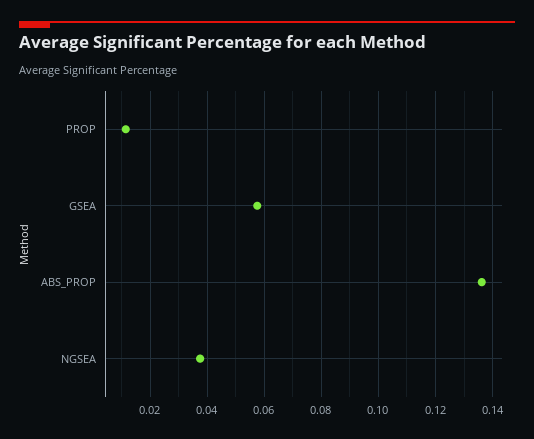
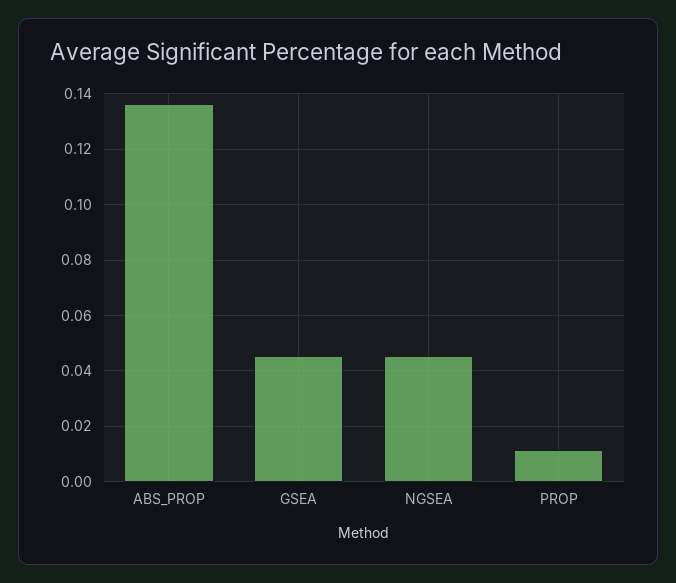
GSEA: 0.0575 -> 0.045
NGSEA: 0.0375 -> 0.045

